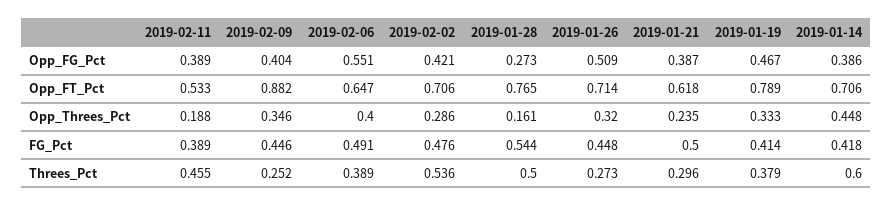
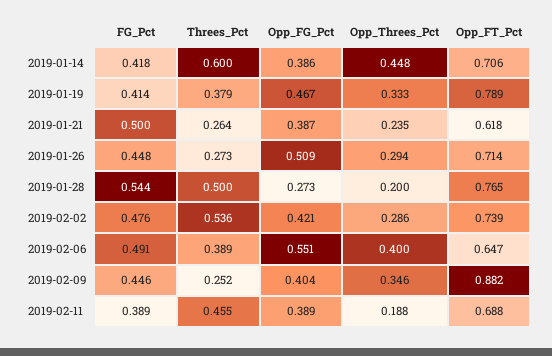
2019-02-11, Opp_FT_Pct: 0.533 -> 0.688
2019-02-02, Opp_FT_Pct: 0.706 -> 0.739
2019-01-28, Opp_Threes_Pct: 0.161 -> 0.2
2019-01-26, Opp_Threes_Pct: 0.32 -> 0.294
2019-01-21, Threes_Pct: 0.296 -> 0.264

